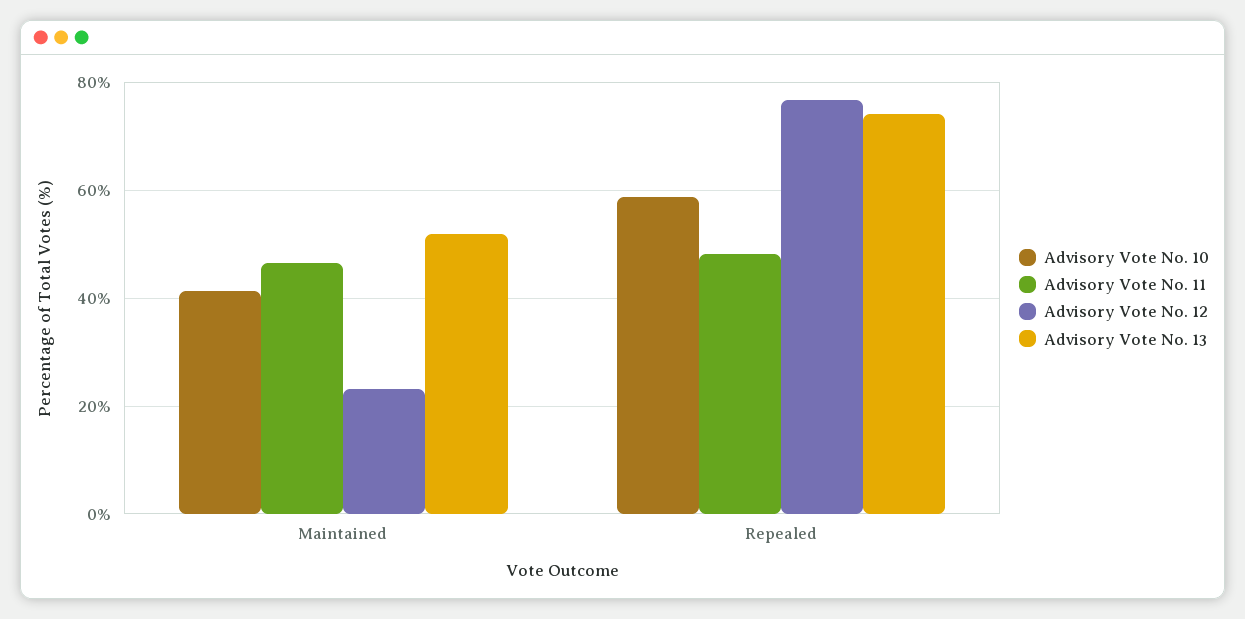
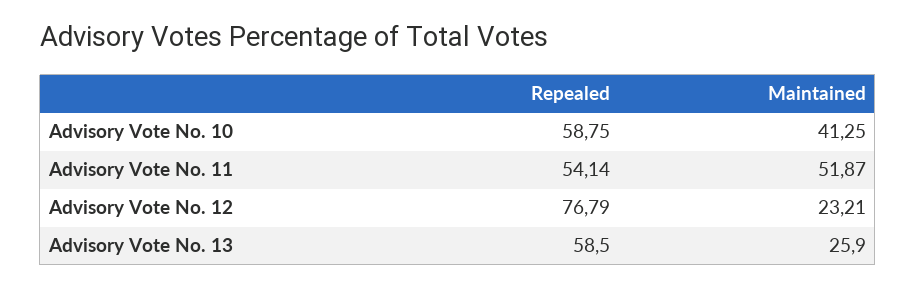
Advisory Vote No. 11, Maintained: 46 -> 51.87
Advisory Vote No. 13, Maintained: 52 -> 25.9
Advisory Vote No. 11, Repealed: 48 -> 54.14
Advisory Vote No. 13, Repealed: 74 -> 58.5

